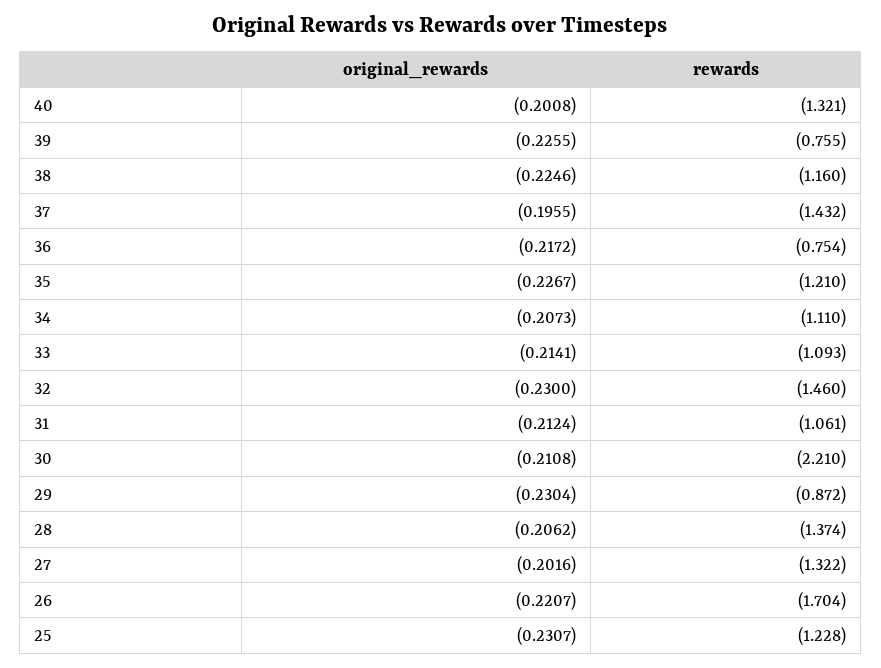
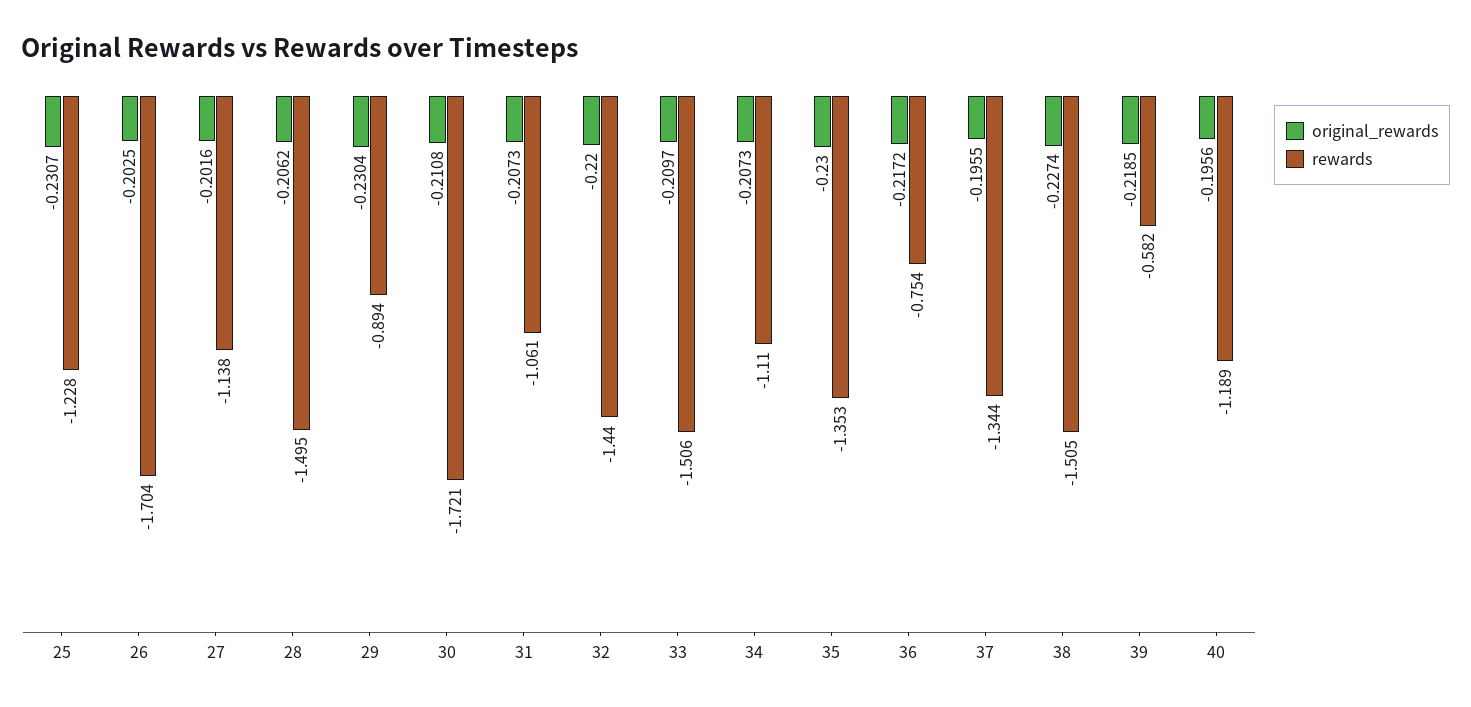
original_rewards, 40: -0.2008 -> -0.1956
rewards, 40: -1.321 -> -1.189
original_rewards, 39: -0.2255 -> -0.2185
rewards, 39: -0.755 -> -0.582
original_rewards, 38: -0.2246 -> -0.2274
rewards, 38: -1.16 -> -1.505
rewards, 37: -1.432 -> -1.344
original_rewards, 35: -0.2267 -> -0.23
rewards, 35: -1.21 -> -1.353
original_rewards, 33: -0.2141 -> -0.2097
rewards, 33: -1.093 -> -1.506
original_rewards, 32: -0.23 -> -0.22
rewards, 32: -1.46 -> -1.44
original_rewards, 31: -0.2124 -> -0.2073
rewards, 30: -2.21 -> -1.721
rewards, 29: -0.872 -> -0.894
rewards, 28: -1.374 -> -1.495
rewards, 27: -1.322 -> -1.138
original_rewards, 26: -0.2207 -> -0.2025

